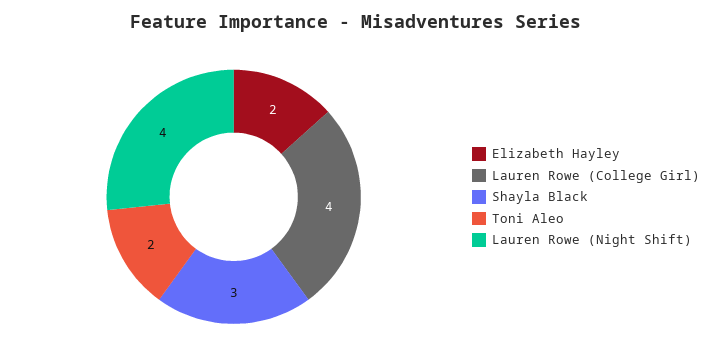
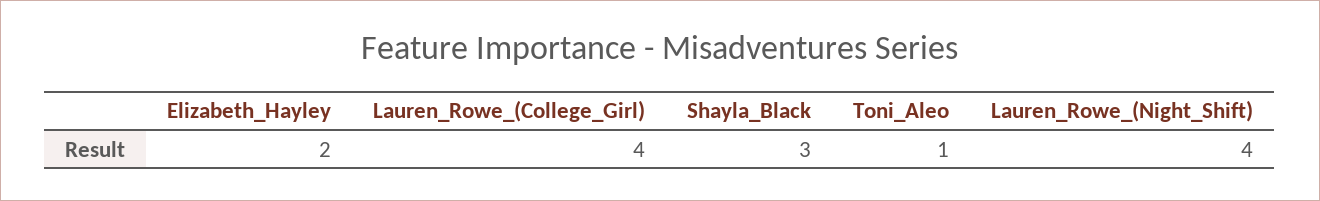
Toni Aleo: 2 -> 1

